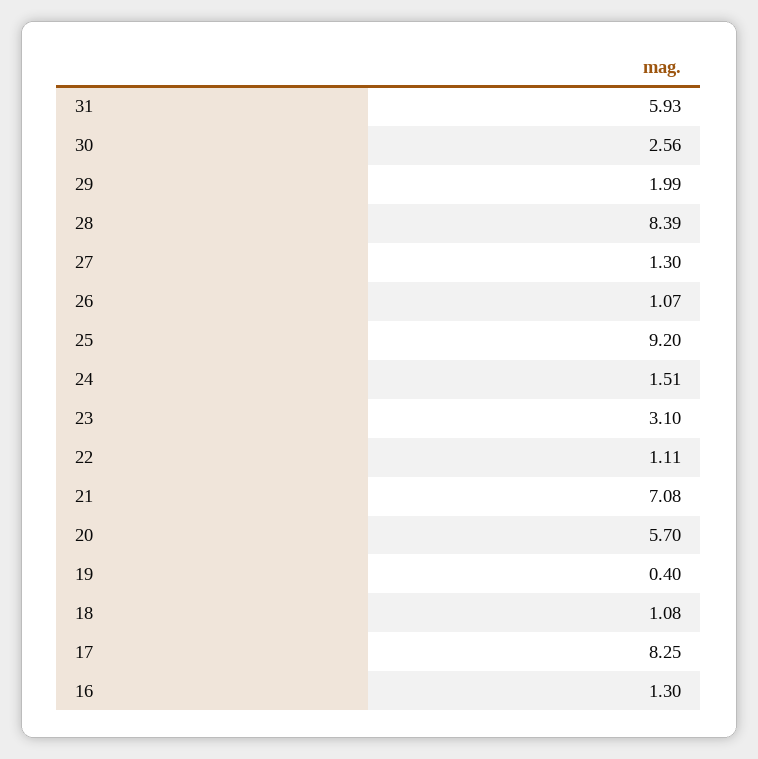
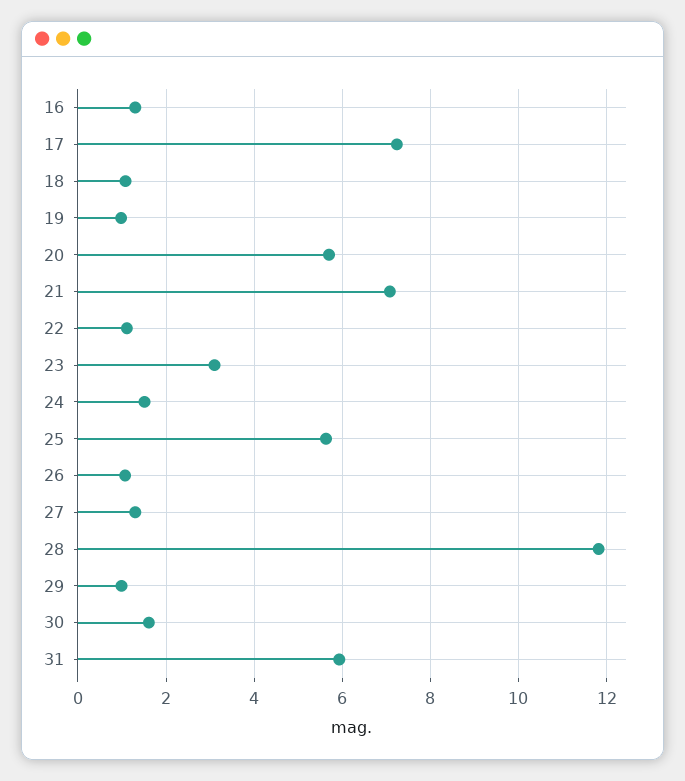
30: 2.56 -> 1.6
29: 1.99 -> 1
28: 8.39 -> 11.8
25: 9.2 -> 5.6
19: 0.4 -> 1
17: 8.25 -> 7.2

